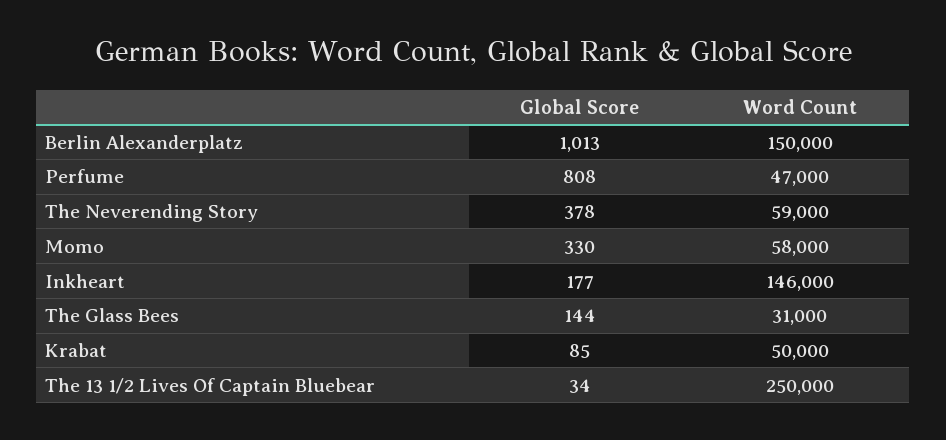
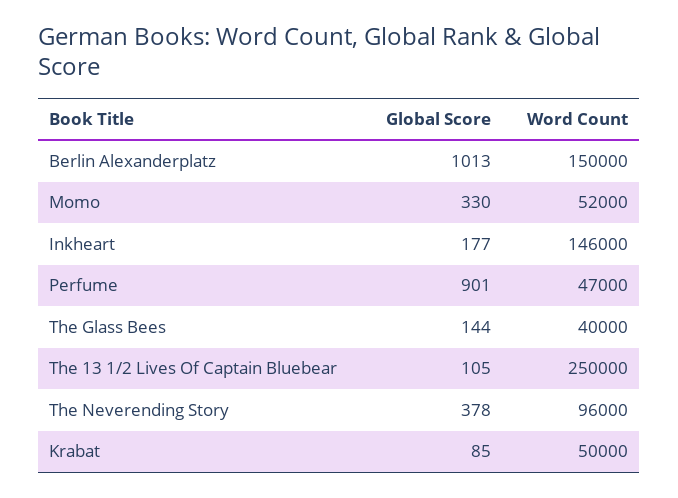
Global Score, Perfume: 808 -> 901
Word Count, The Neverending Story: 59000 -> 96000
Word Count, Momo: 58000 -> 52000
Word Count, The Glass Bees: 31000 -> 40000
Global Score, The 13 1/2 Lives Of Captain Bluebear: 34 -> 105

